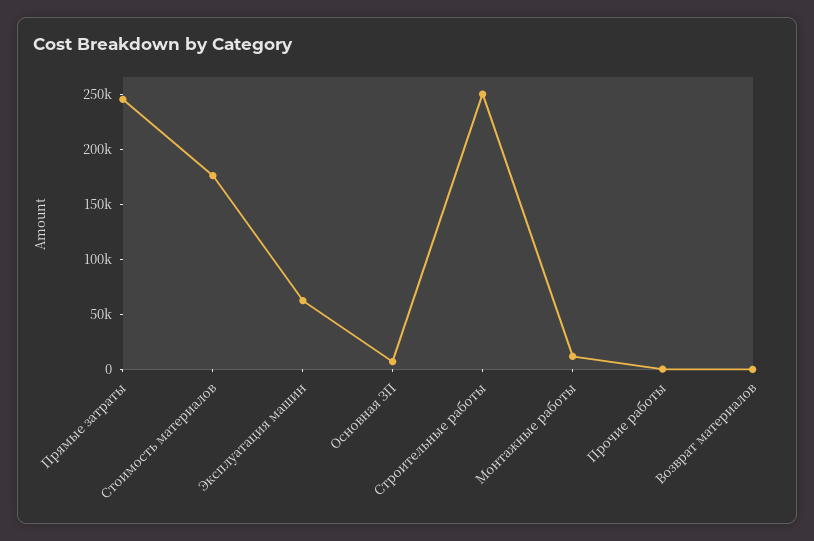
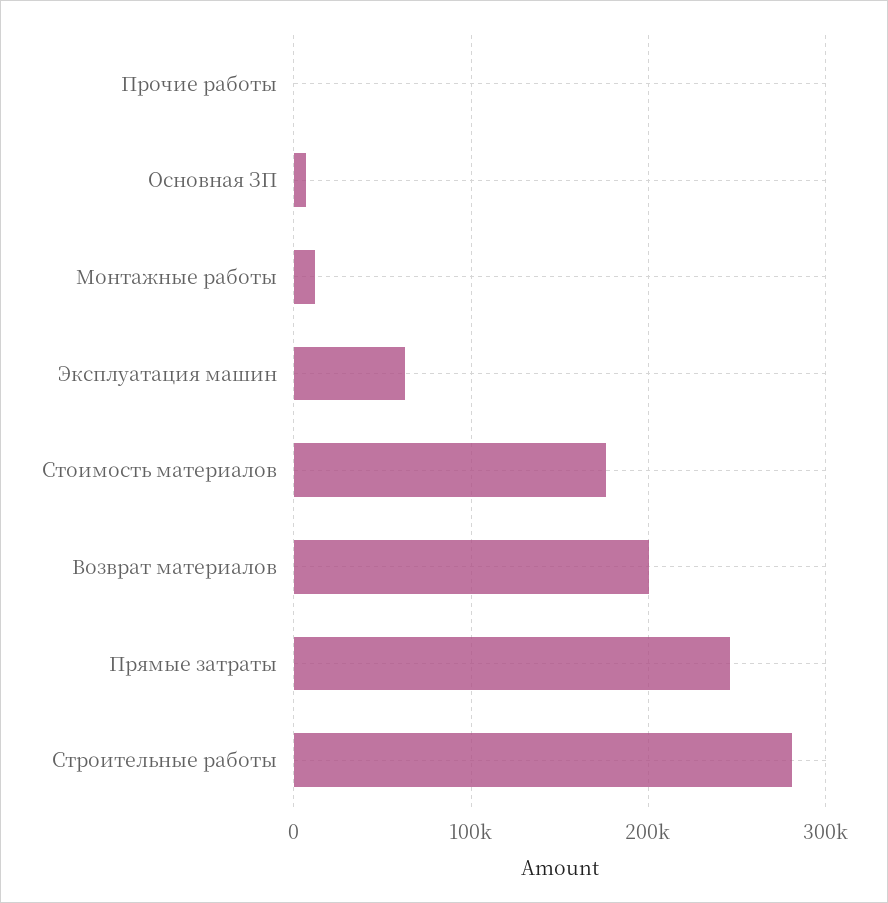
Строительные работы: 250000 -> 280000
Возврат материалов: 0 -> 200000

